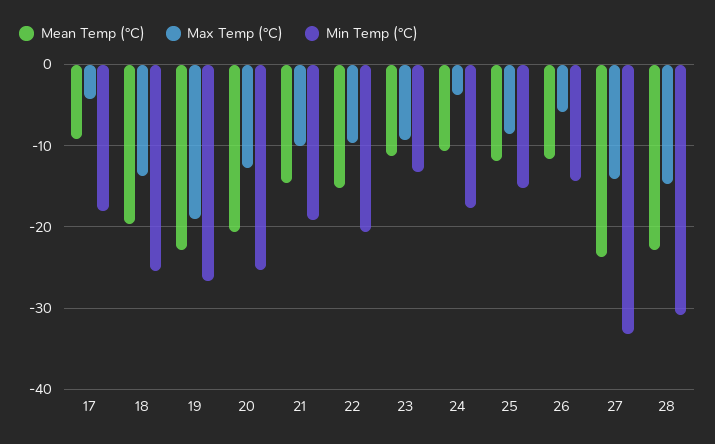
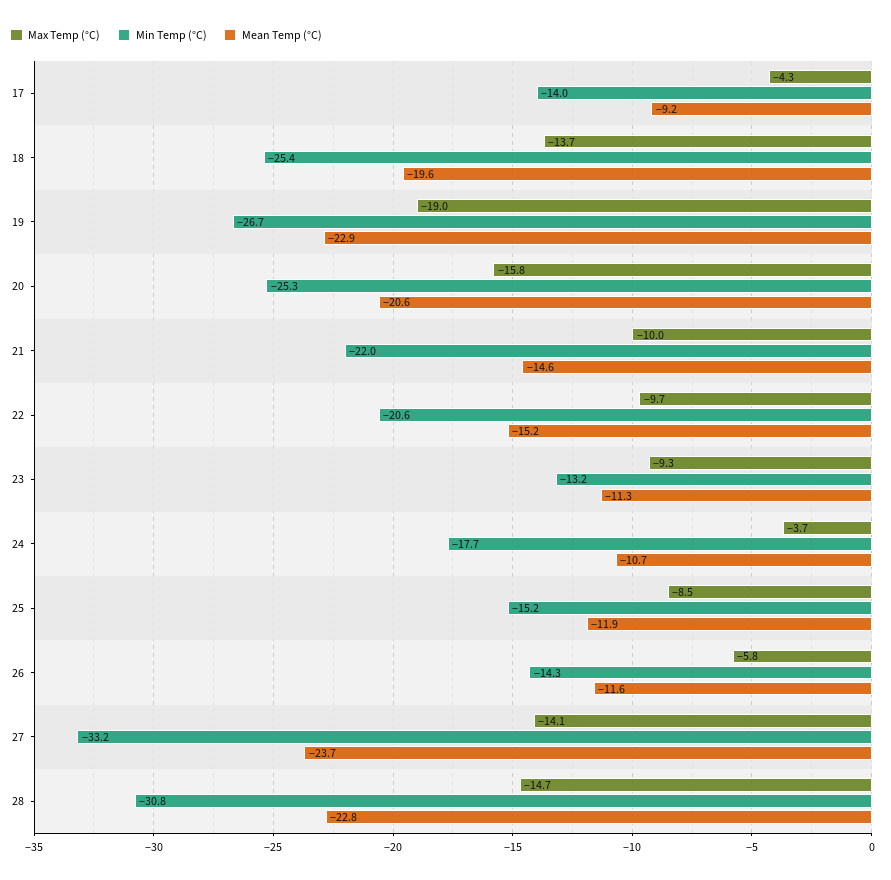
Min Temp (°C), 17: -18 -> -14
Max Temp (°C), 20: -13 -> -15.8
Min Temp (°C), 21: -19 -> -22

